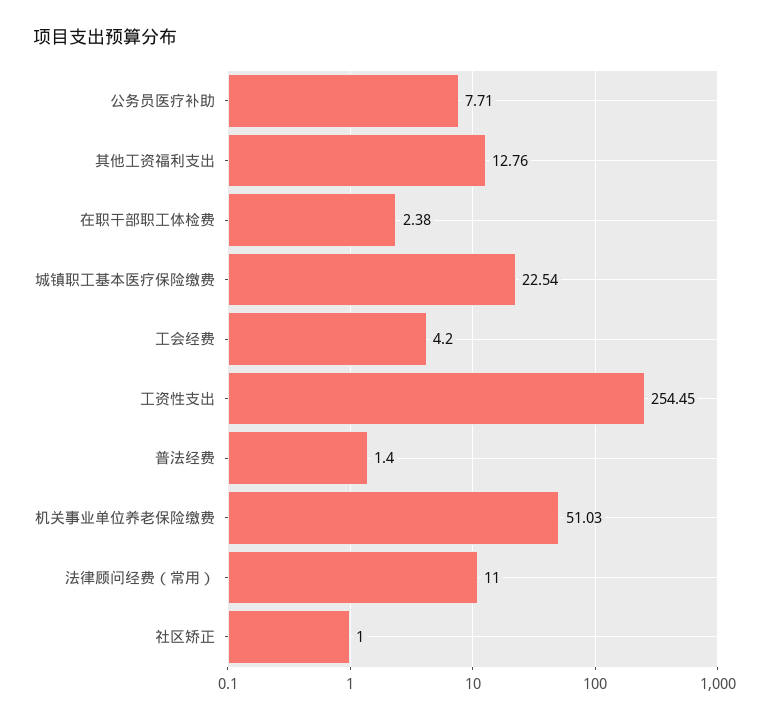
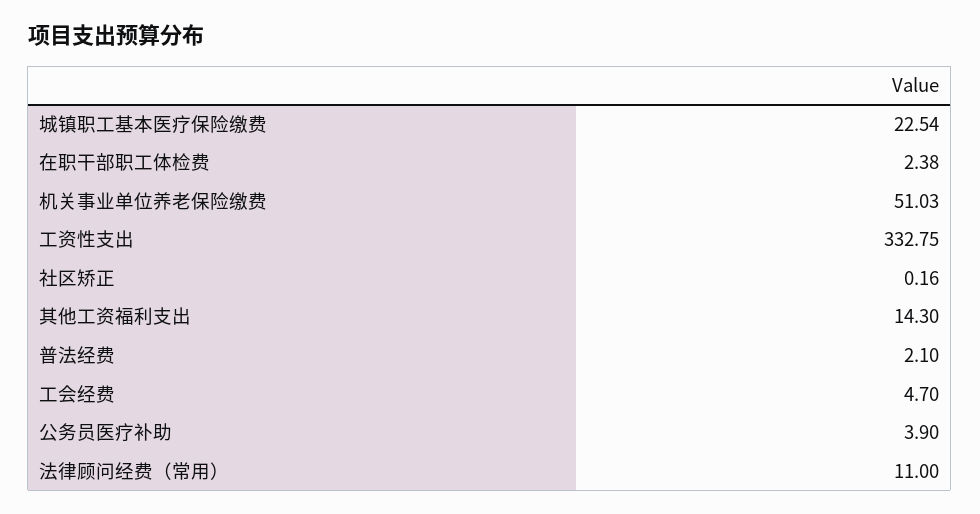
公务员医疗补助: 7.71 -> 3.9
其他工资福利支出: 12.76 -> 14.3
工会经费: 4.2 -> 4.7
工资性支出: 254.45 -> 332.75
普法经费: 1.4 -> 2.1
社区矫正: 1 -> 0.16

